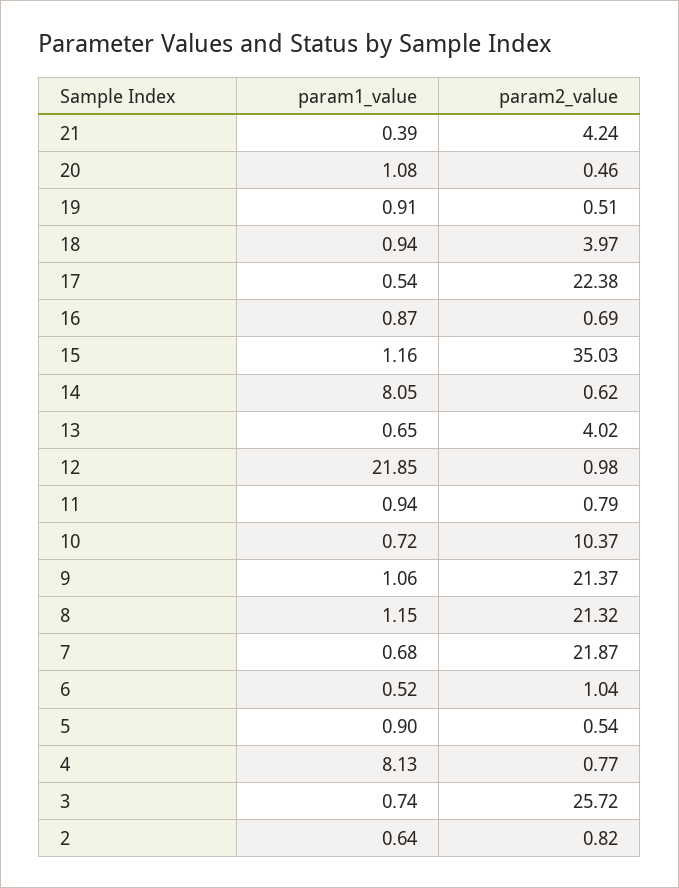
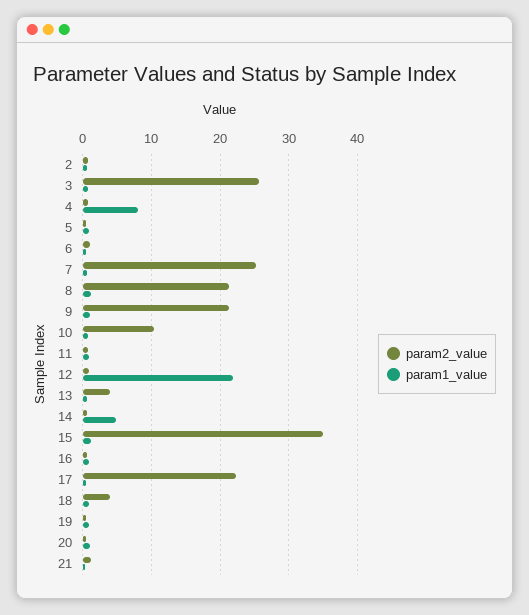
param2_value, 21: 4.24 -> 1
param1_value, 14: 8.05 -> 5
param2_value, 7: 21.87 -> 25

